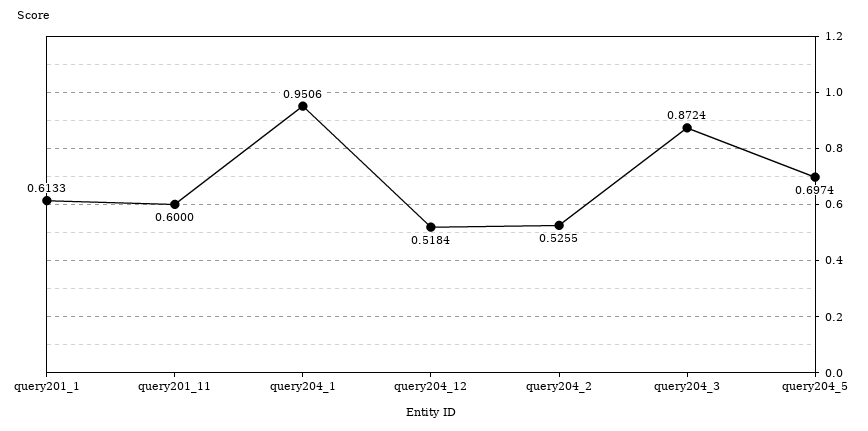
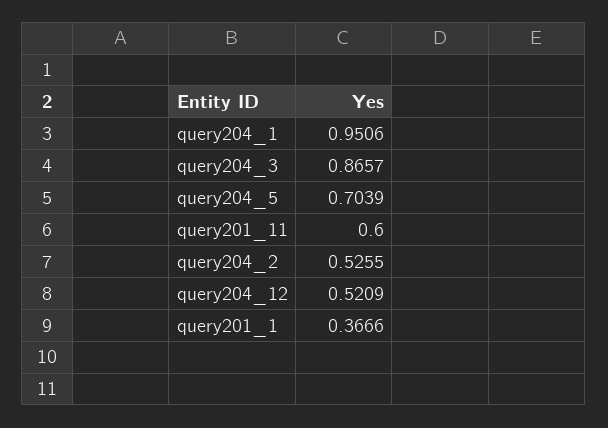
query201_1: 0.6133 -> 0.3666
query204_12: 0.5184 -> 0.5209
query204_3: 0.8724 -> 0.8657
query204_5: 0.6974 -> 0.7039

